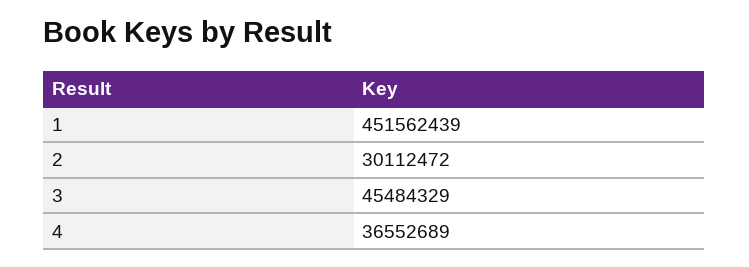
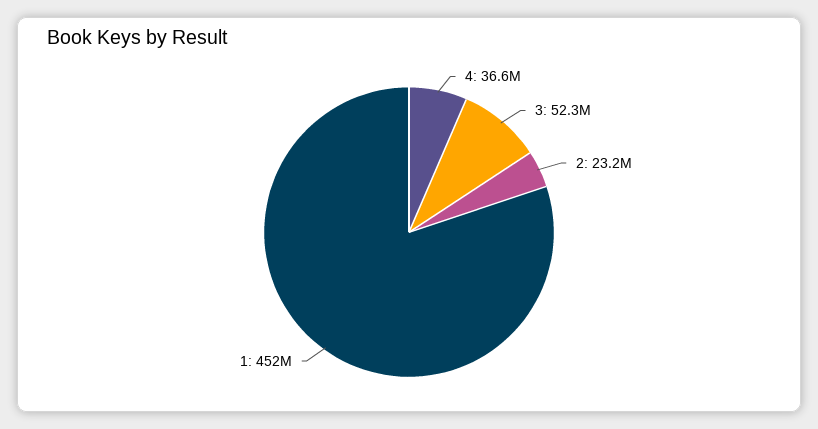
2: 30112472 -> 23200000
3: 45484329 -> 52300000

